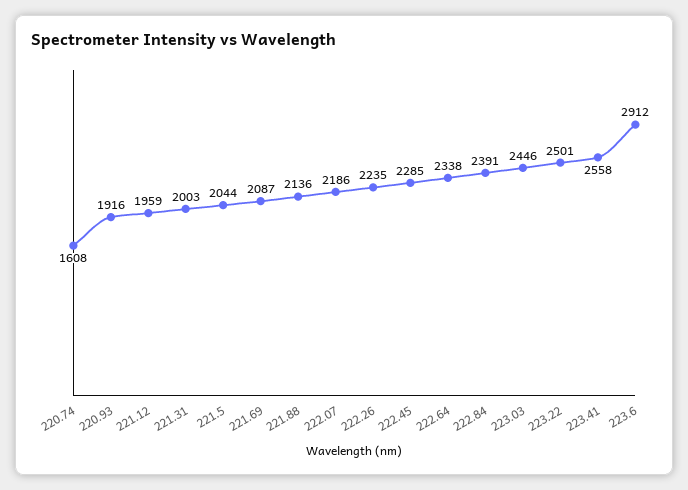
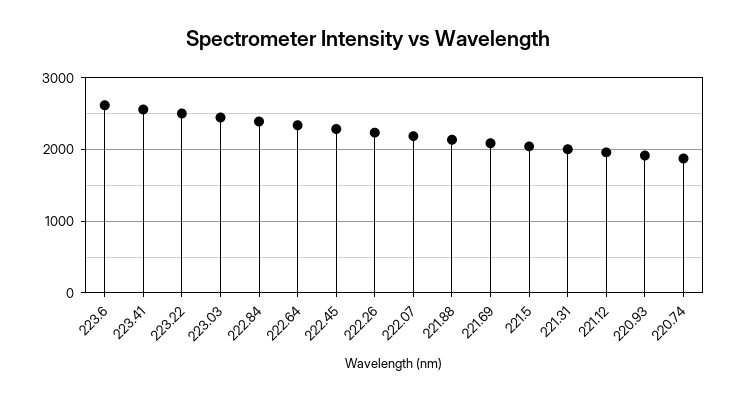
220.74: 1608 -> 1900
223.6: 2912 -> 2600

